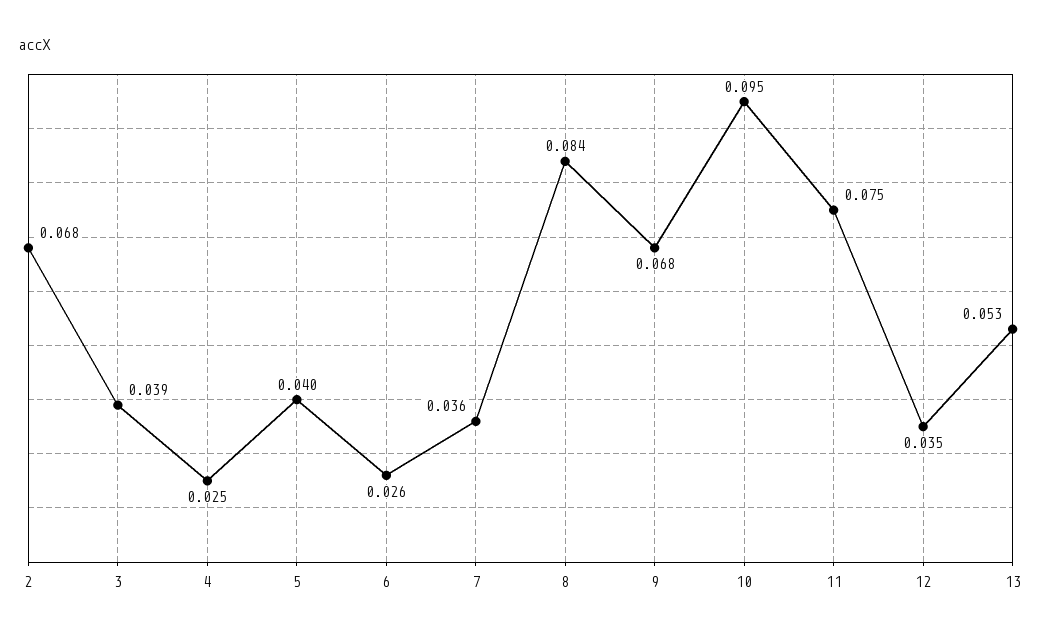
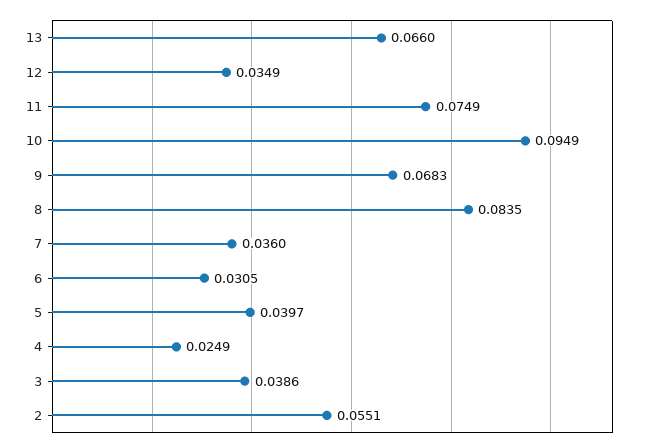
2: 0.068 -> 0.0551
6: 0.026 -> 0.0305
13: 0.053 -> 0.066

